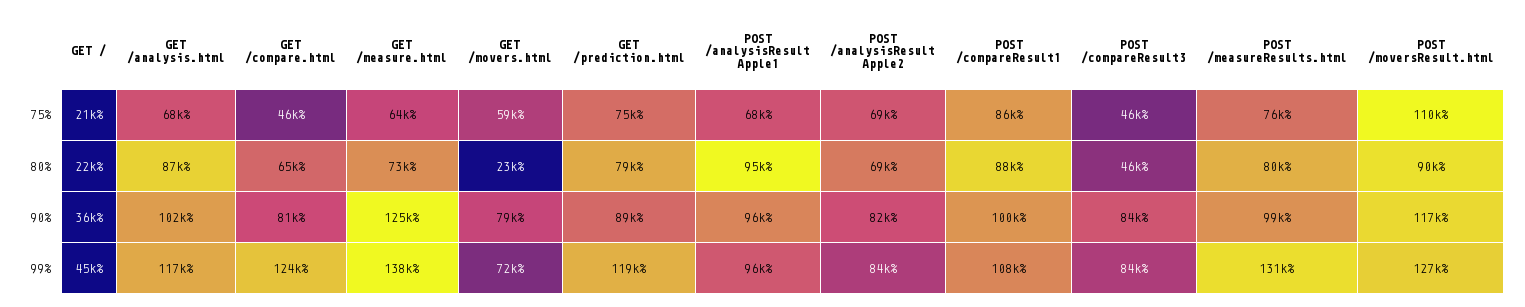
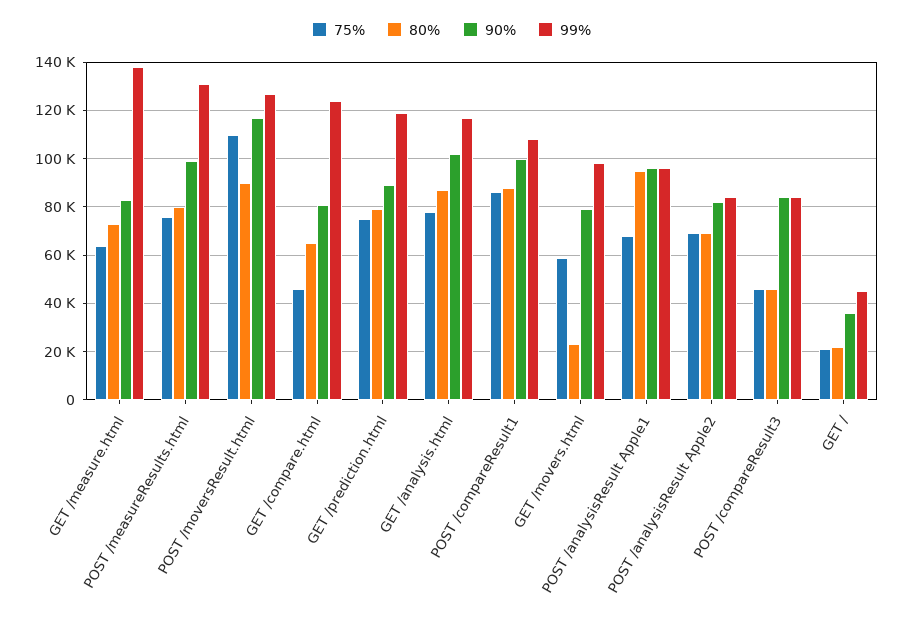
75%, GET /analysis.html: 68000 -> 77500
90%, GET /measure.html: 125000 -> 82500
99%, GET /movers.html: 72000 -> 97500

